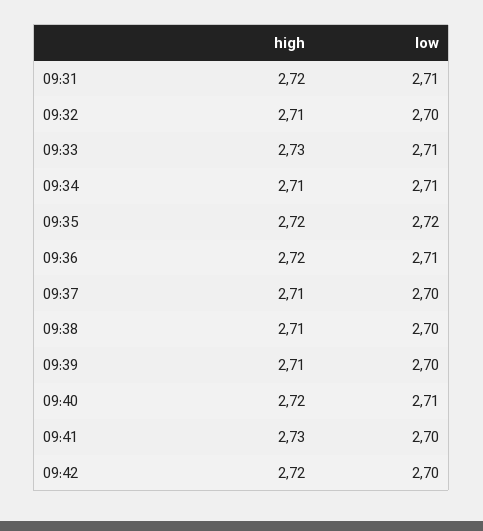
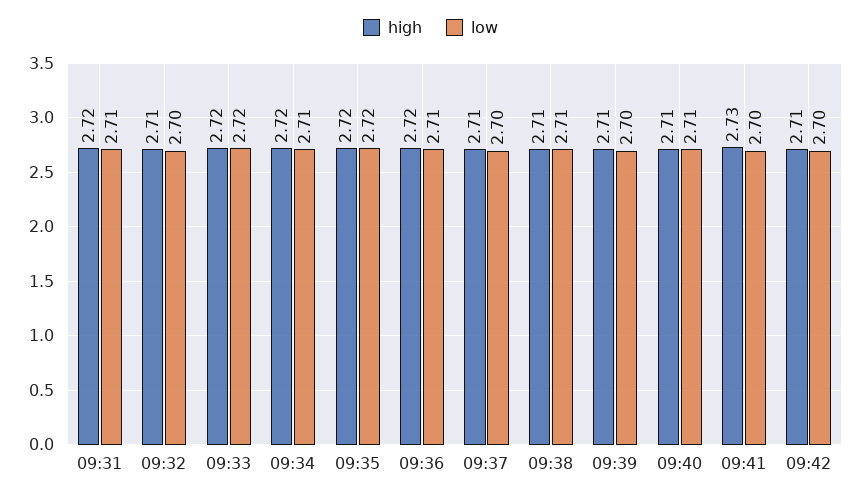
high, 09:33: 2.73 -> 2.72
low, 09:33: 2.71 -> 2.72
high, 09:34: 2.71 -> 2.72
low, 09:38: 2.7 -> 2.71
high, 09:40: 2.72 -> 2.71
high, 09:42: 2.72 -> 2.71

